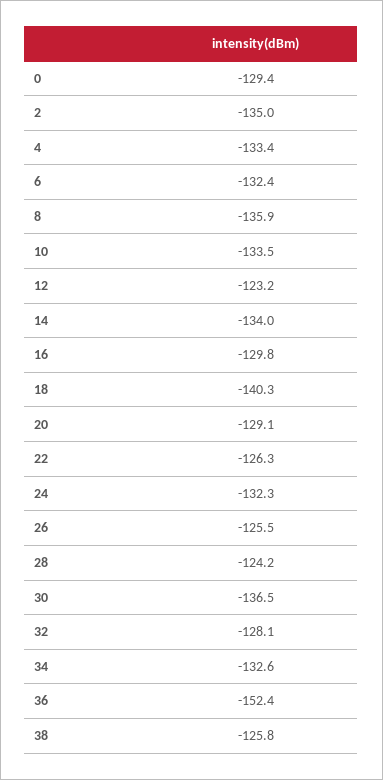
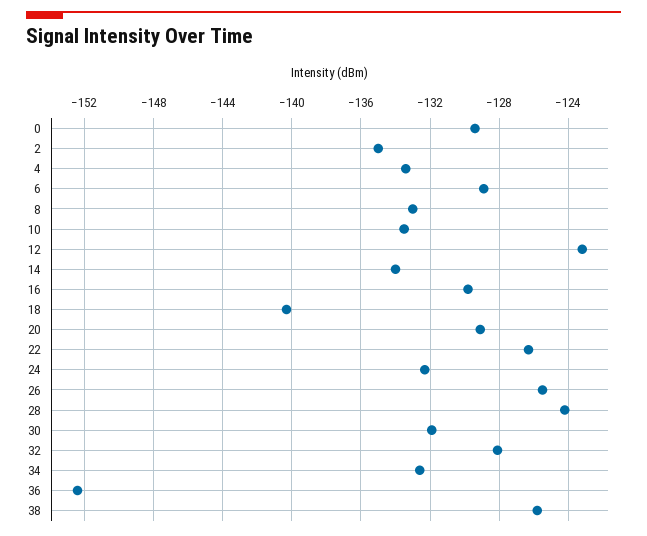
6: -132.4 -> -129
8: -135.9 -> -133
30: -136.5 -> -132

